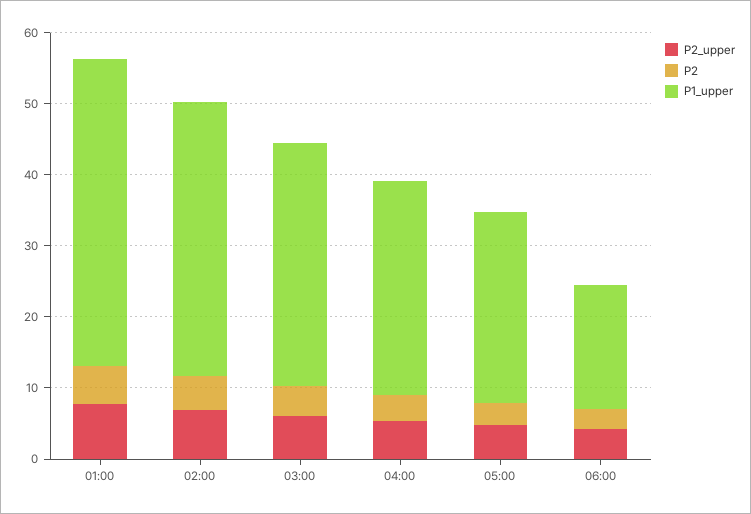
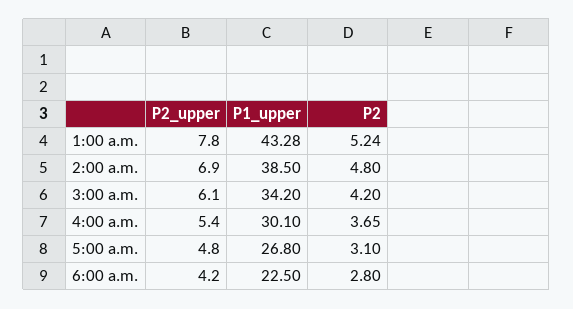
P1_upper, 06:00: 18 -> 22.5

